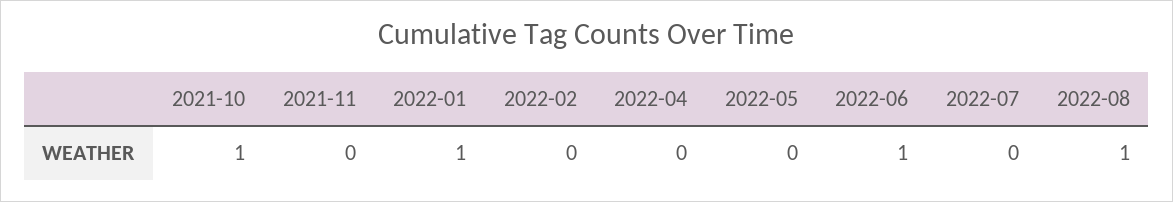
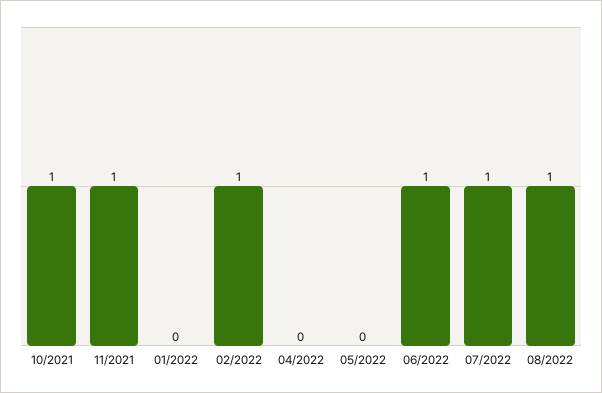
2021-11: 0 -> 1
2022-01: 1 -> 0
2022-02: 0 -> 1
2022-07: 0 -> 1

